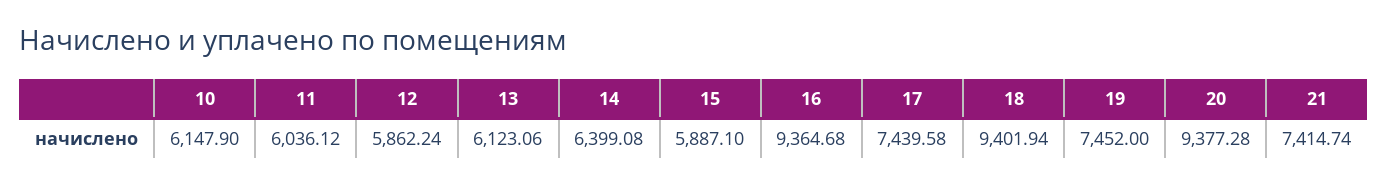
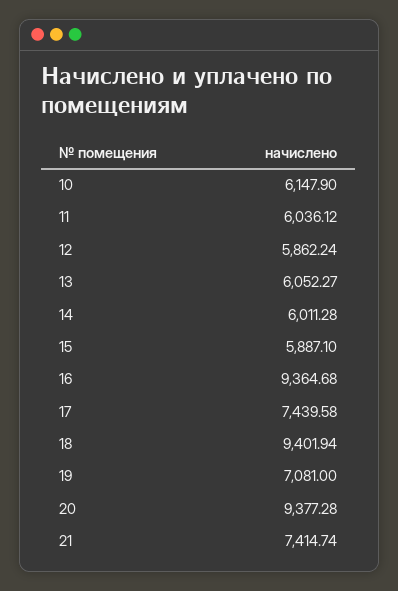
13: 6123.06 -> 6052.27
14: 6399.08 -> 6011.28
19: 7452 -> 7081

